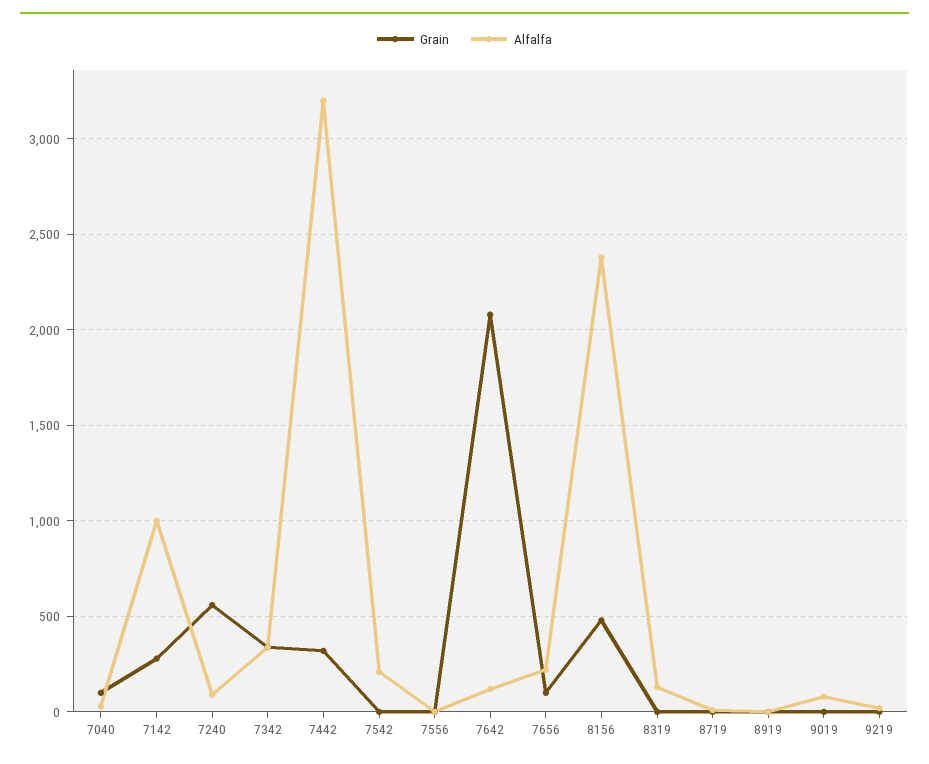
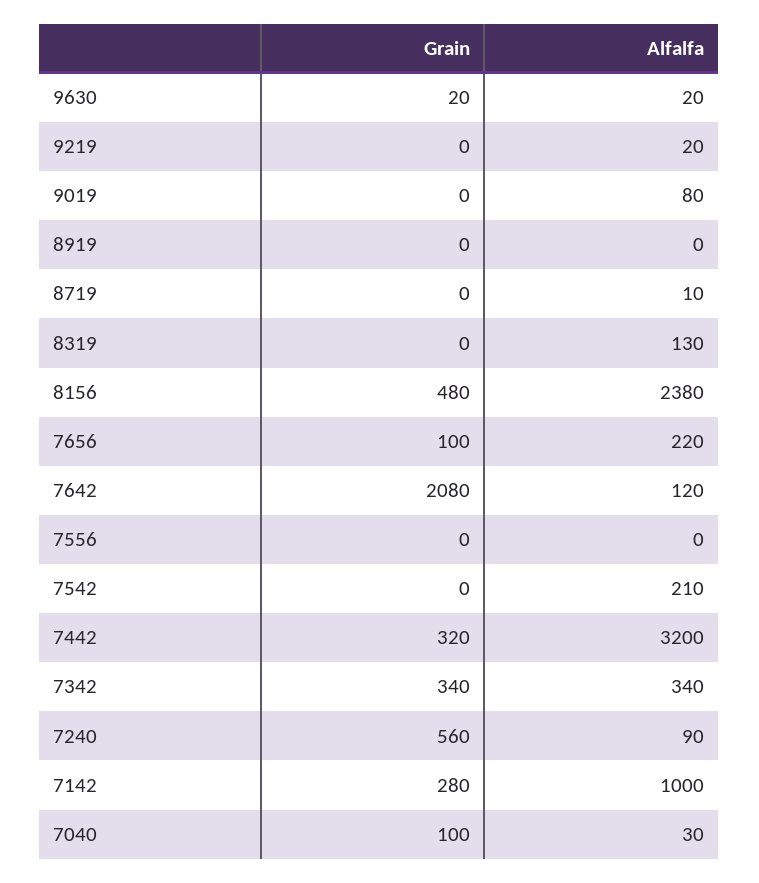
Grain, 9630: none -> 20
Alfalfa, 9630: none -> 20

